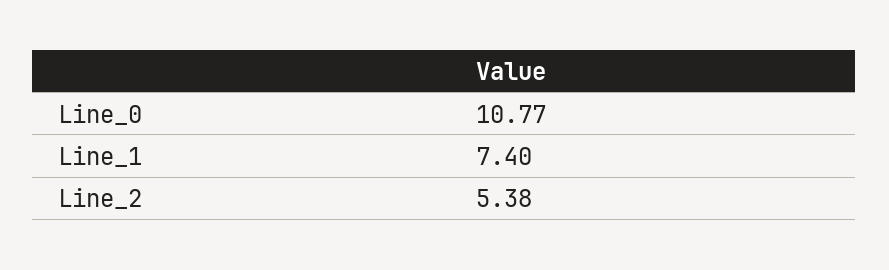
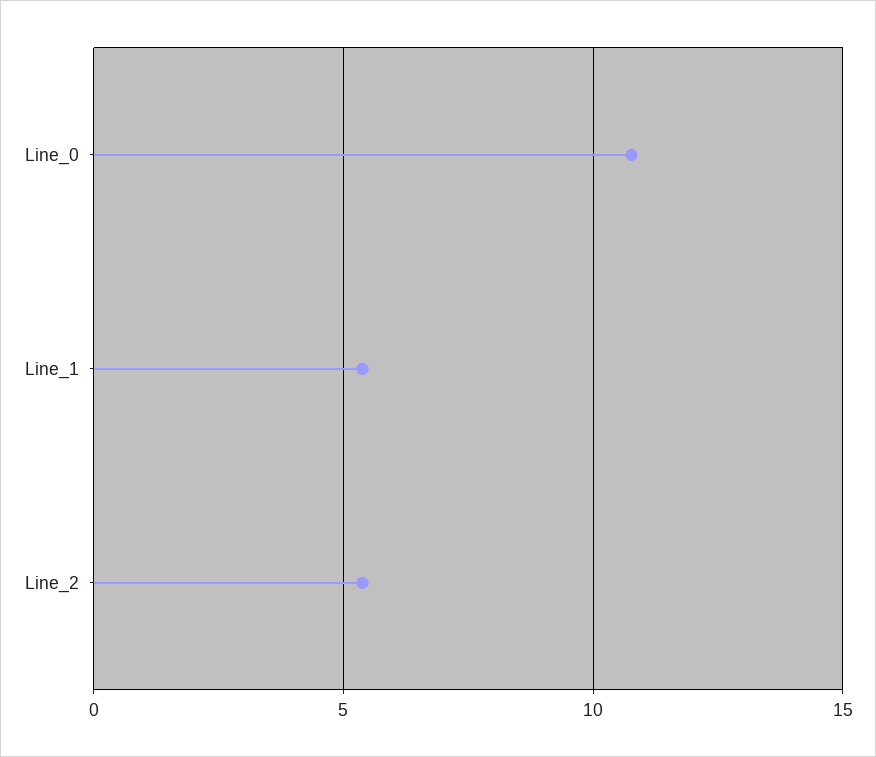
Line_1: 7.4 -> 5.5

